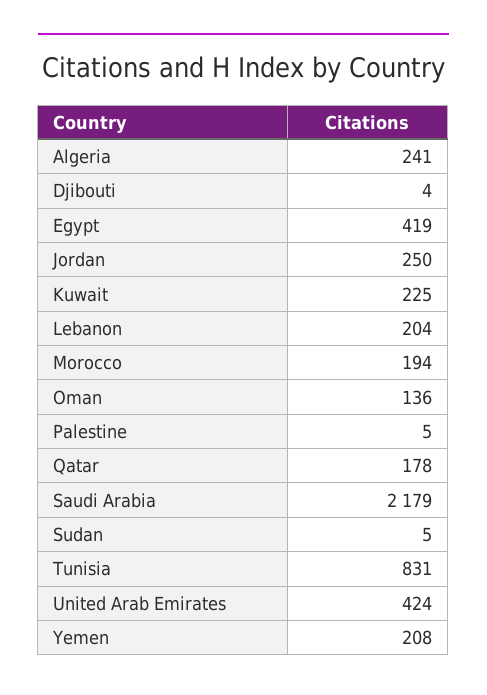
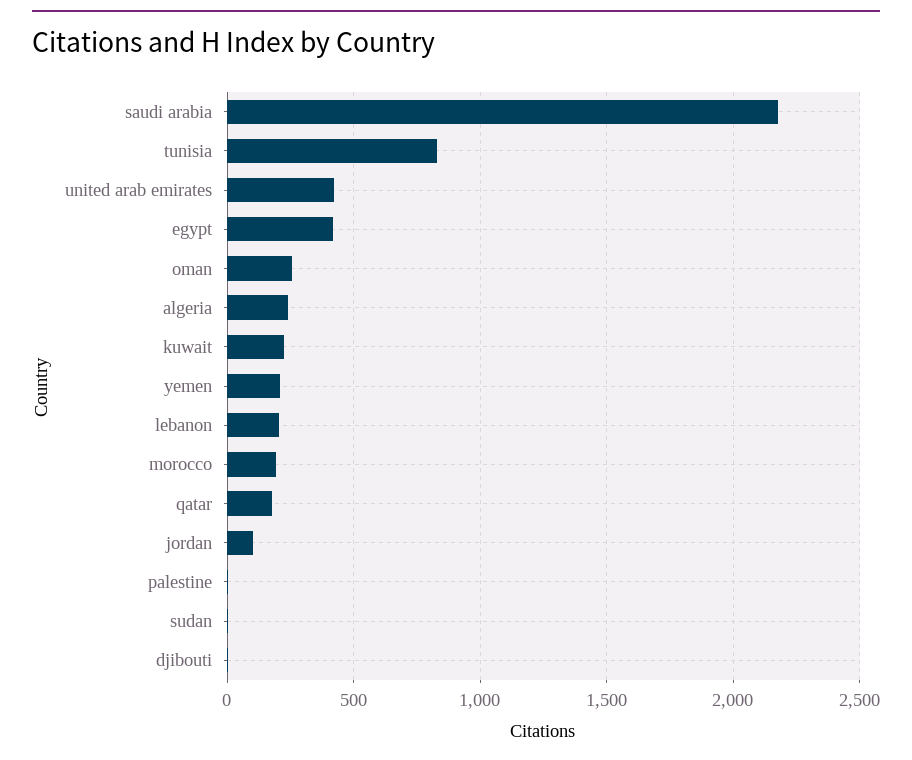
Jordan: 250 -> 100
Oman: 136 -> 250

